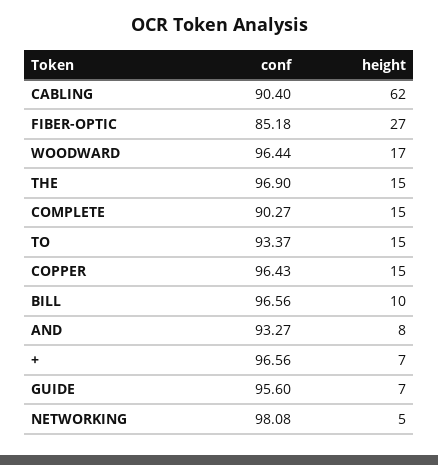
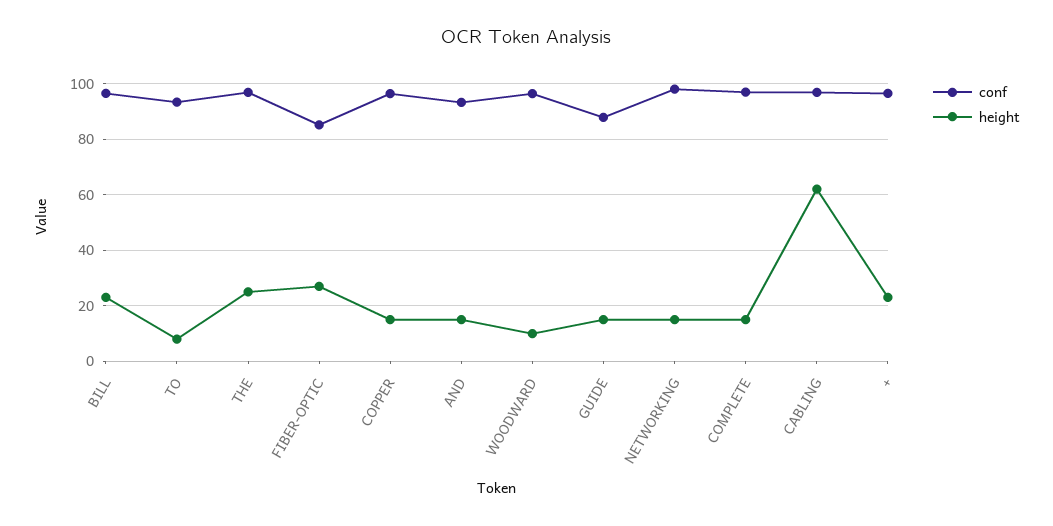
conf, CABLING: 90.4 -> 97.5
height, WOODWARD: 17 -> 10
height, THE: 15 -> 25
conf, COMPLETE: 90.27 -> 97.5
height, TO: 15 -> 7.5
height, BILL: 10 -> 22.5
height, AND: 8 -> 15
height, +: 7 -> 22.5
conf, GUIDE: 95.6 -> 87.5
height, GUIDE: 7 -> 15
height, NETWORKING: 5 -> 15

